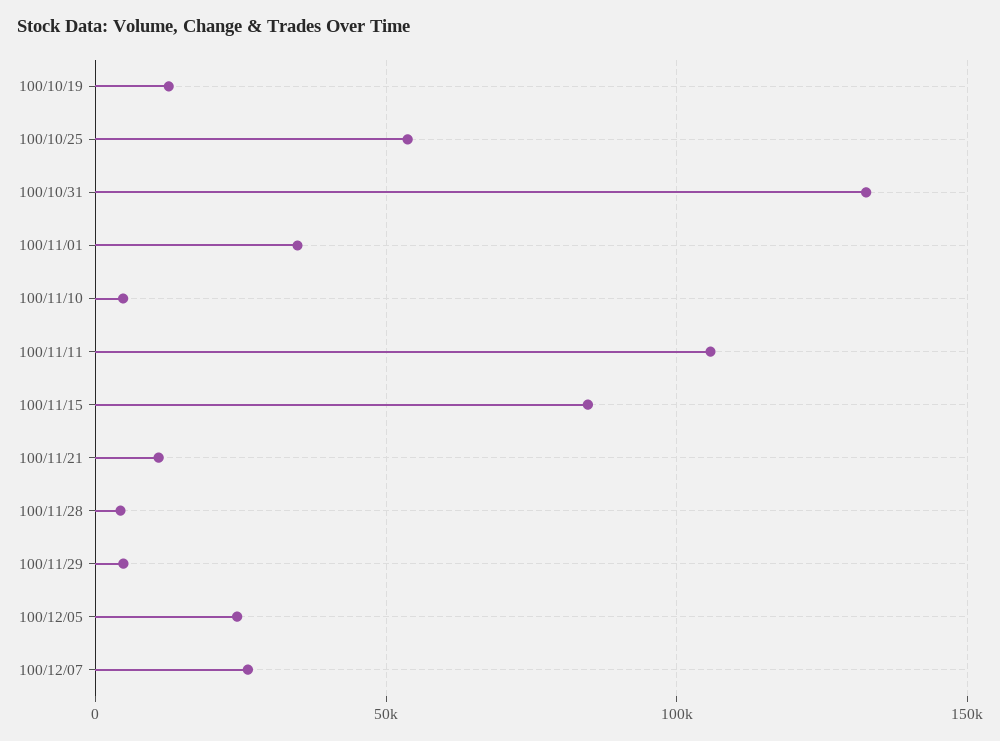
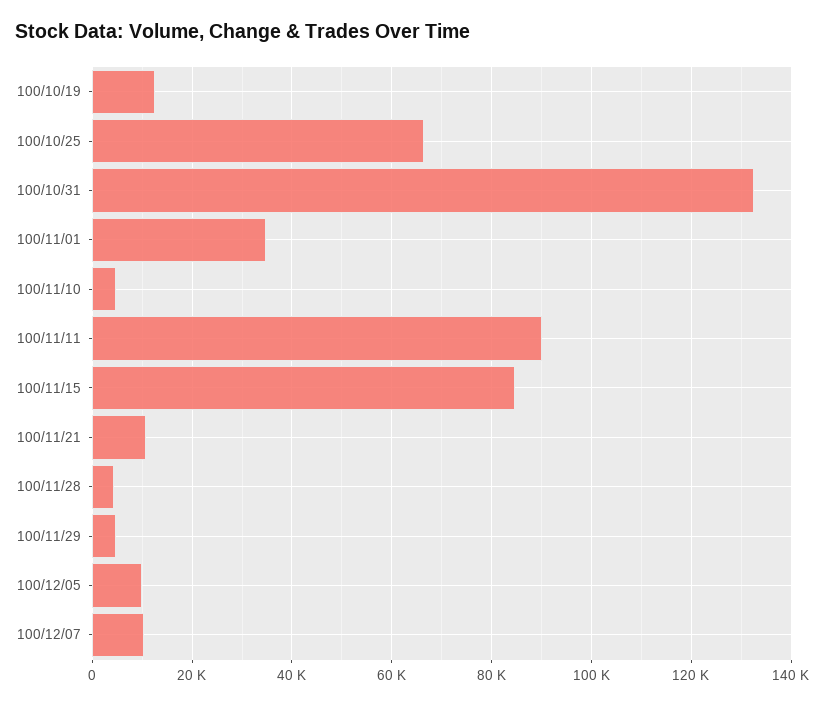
100/10/25: 55000 -> 66000
100/11/11: 105000 -> 90000
100/12/05: 25000 -> 10000
100/12/07: 25000 -> 10000

